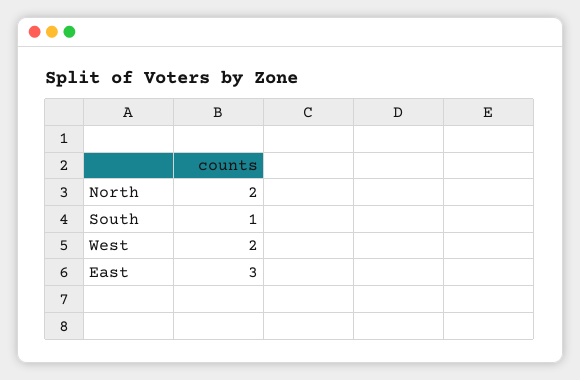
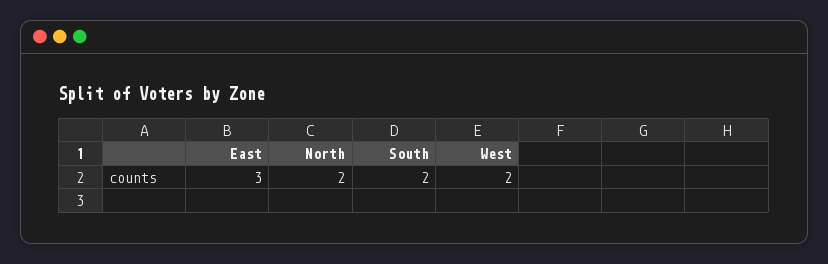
South: 1 -> 2

